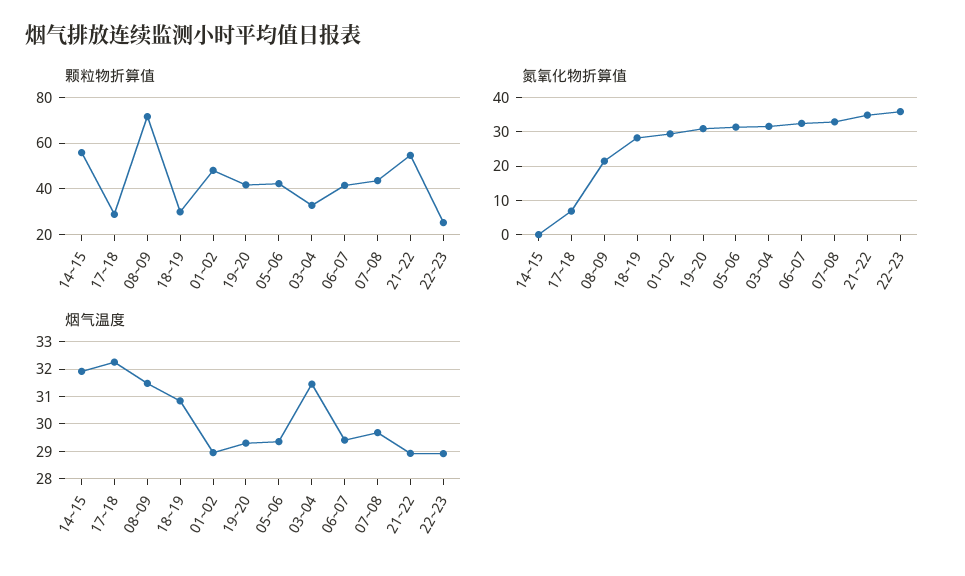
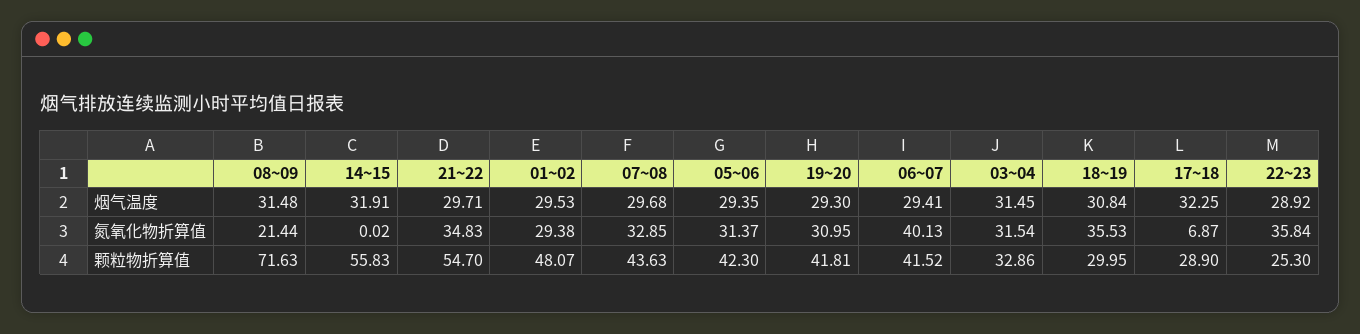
氮氧化物折算值, 18~19: 28 -> 35.53
氮氧化物折算值, 06~07: 32 -> 40.13
烟气温度, 01~02: 29 -> 29.53
烟气温度, 21~22: 29 -> 29.71

